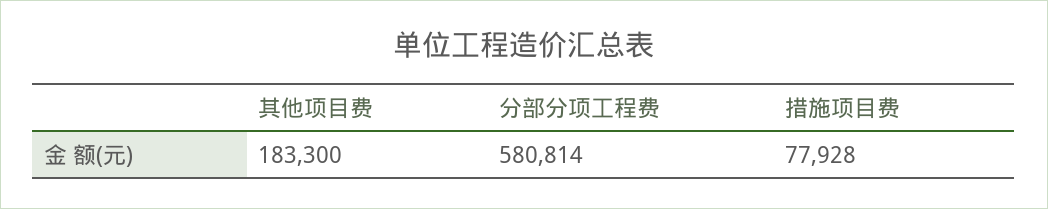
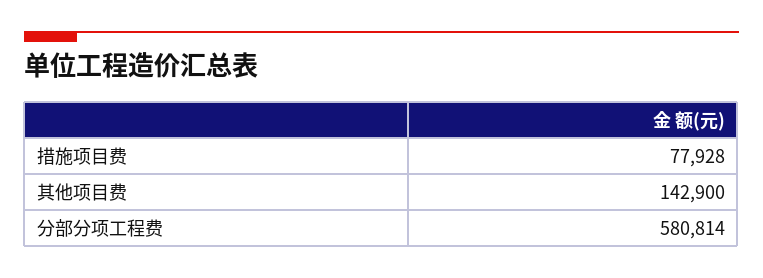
其他项目费: 183300 -> 142900

